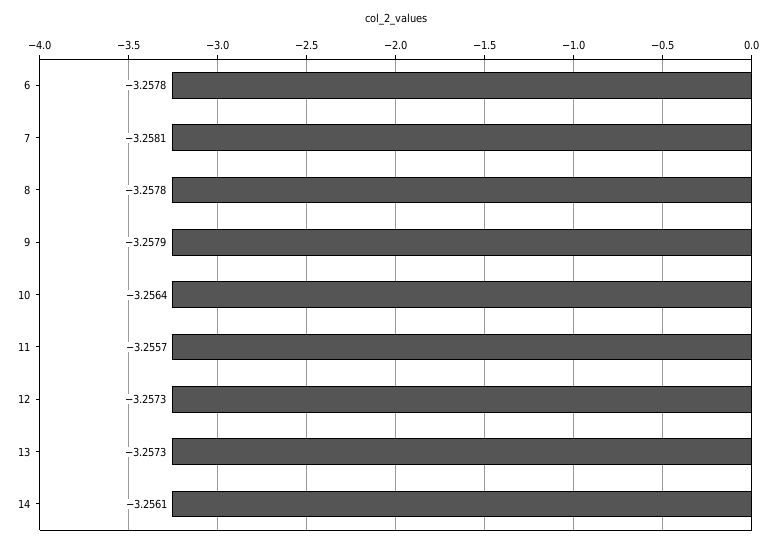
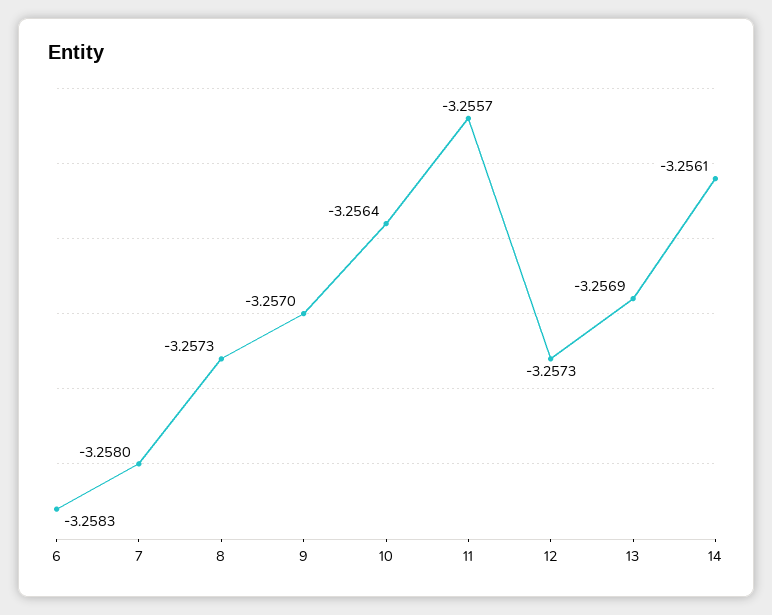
6: -3.2578 -> -3.2583
7: -3.2581 -> -3.258
8: -3.2578 -> -3.2573
9: -3.2579 -> -3.257
13: -3.2573 -> -3.2569

